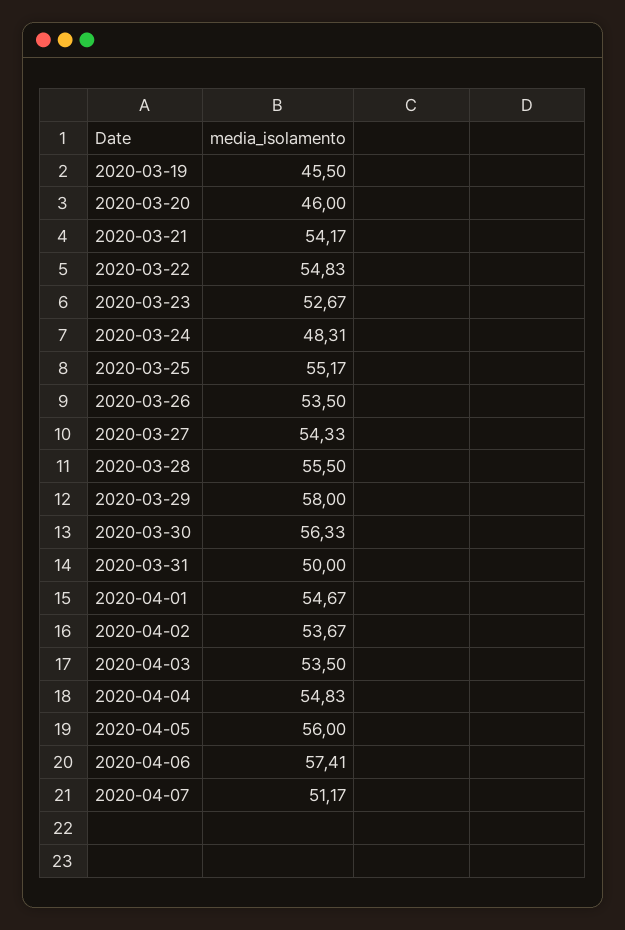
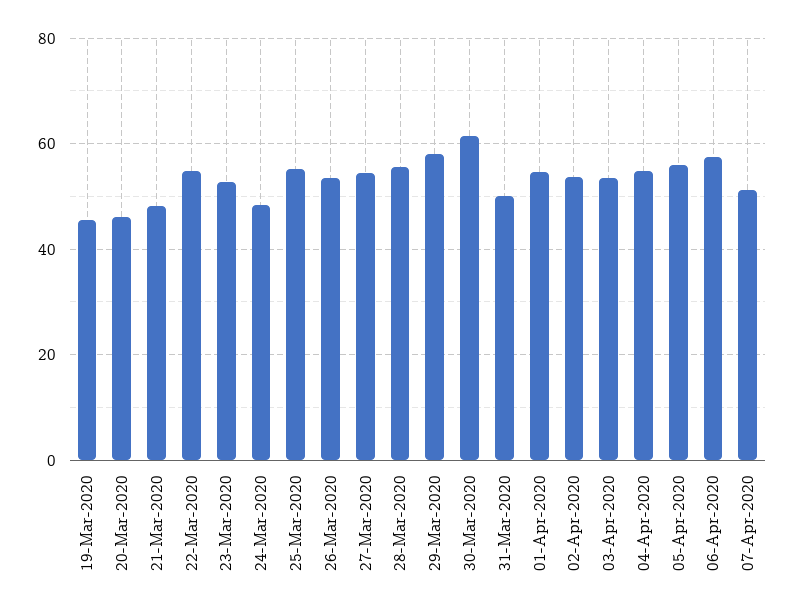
2020-03-21: 54.17 -> 48
2020-03-30: 56.33 -> 62

